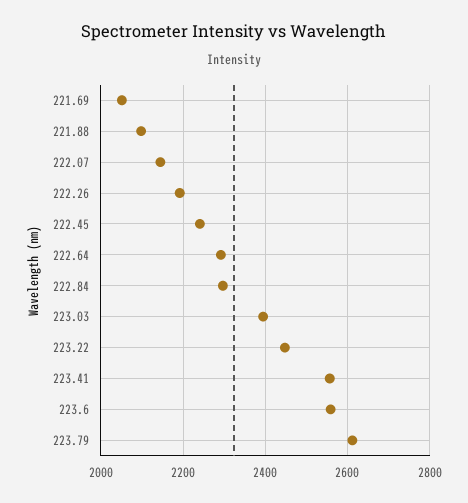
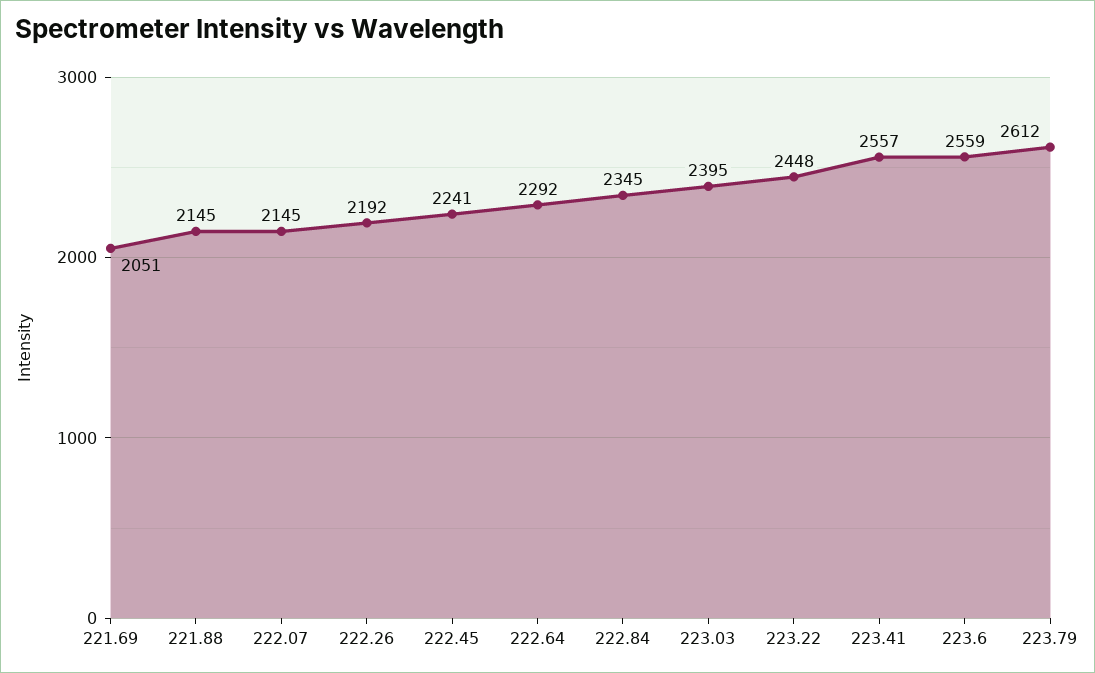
221.88: 2100 -> 2145
222.84: 2300 -> 2345

